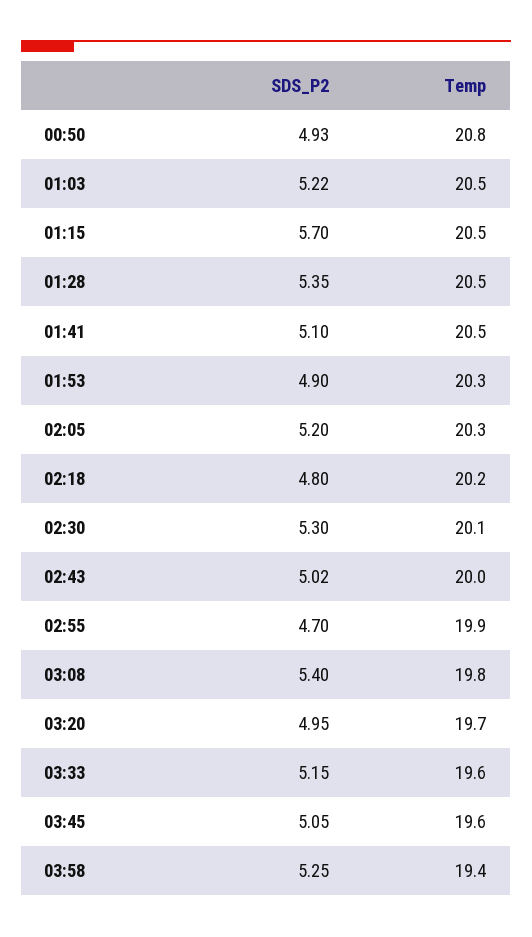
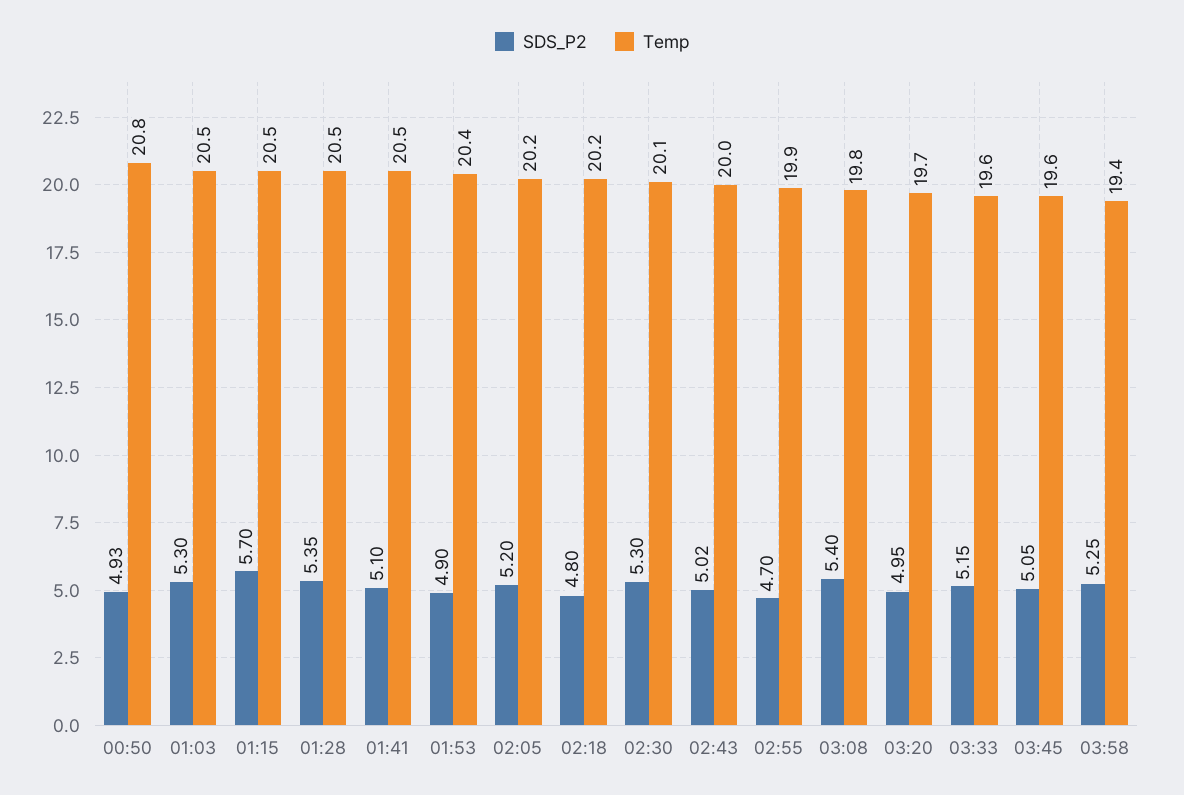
SDS_P2, 01:03: 5.22 -> 5.3
Temp, 01:53: 20.3 -> 20.4
Temp, 02:05: 20.3 -> 20.2

